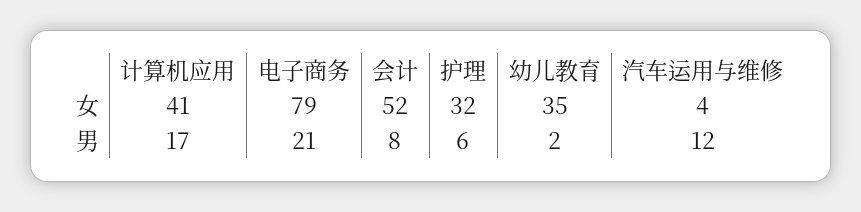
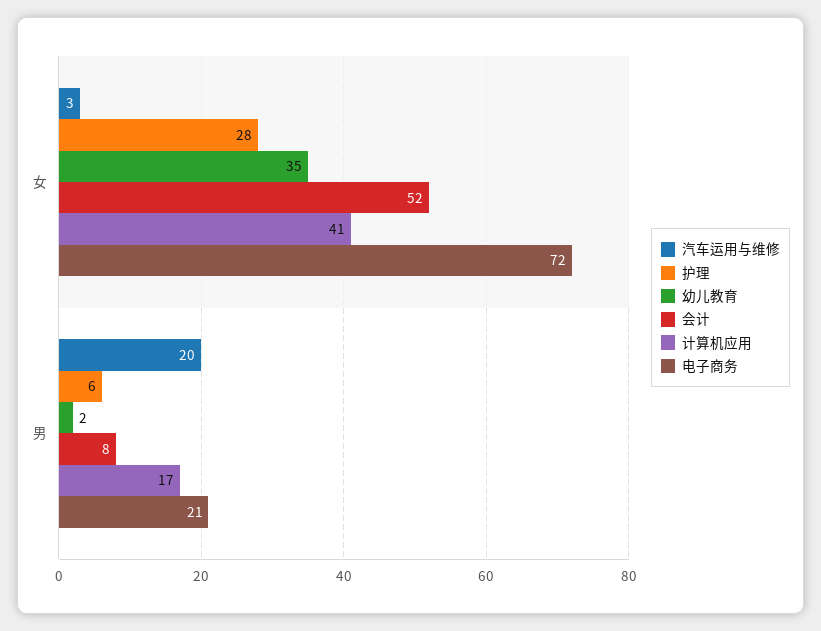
电子商务, 女: 79 -> 72
护理, 女: 32 -> 28
汽车运用与维修, 女: 4 -> 3
汽车运用与维修, 男: 12 -> 20

